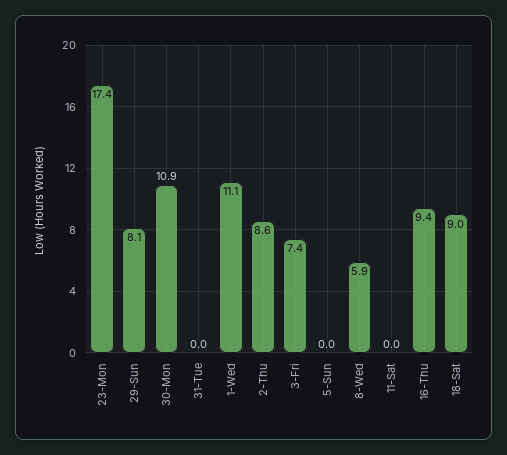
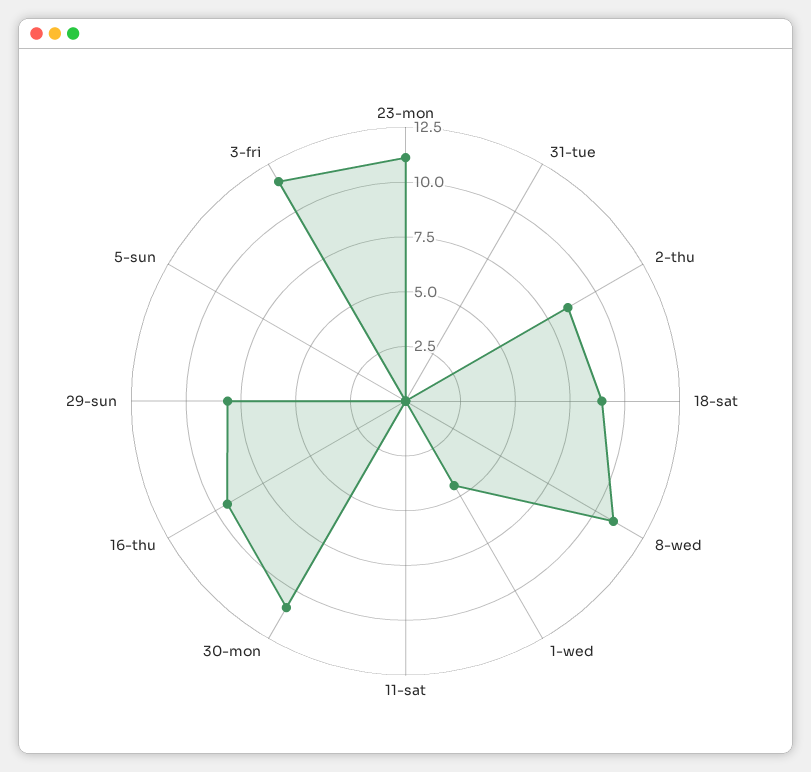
23-Mon: 17.4 -> 11
1-Wed: 11.1 -> 4.5
3-Fri: 7.4 -> 11.5
8-Wed: 5.9 -> 11

